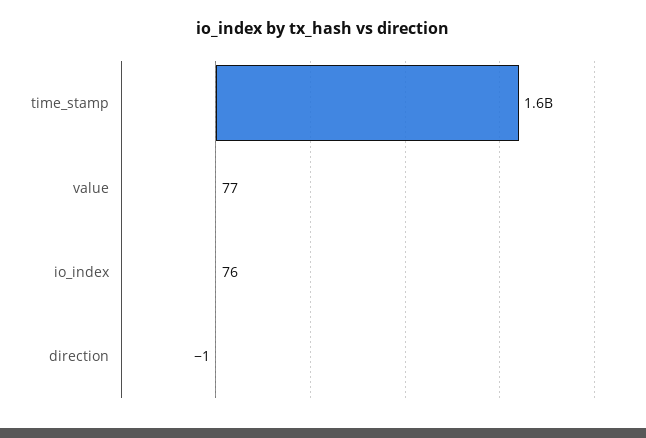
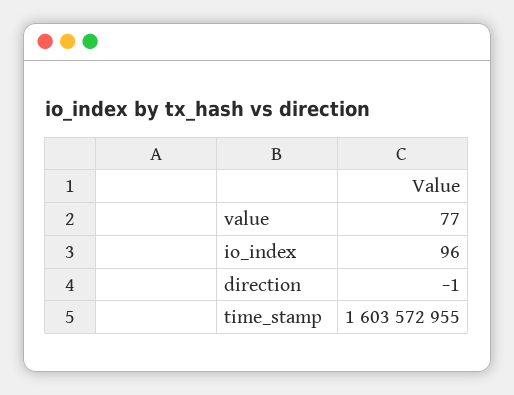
io_index: 76 -> 96

